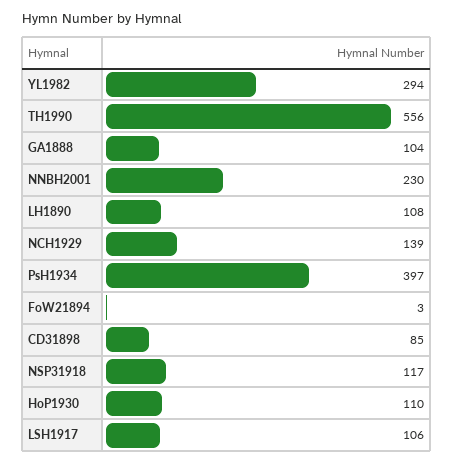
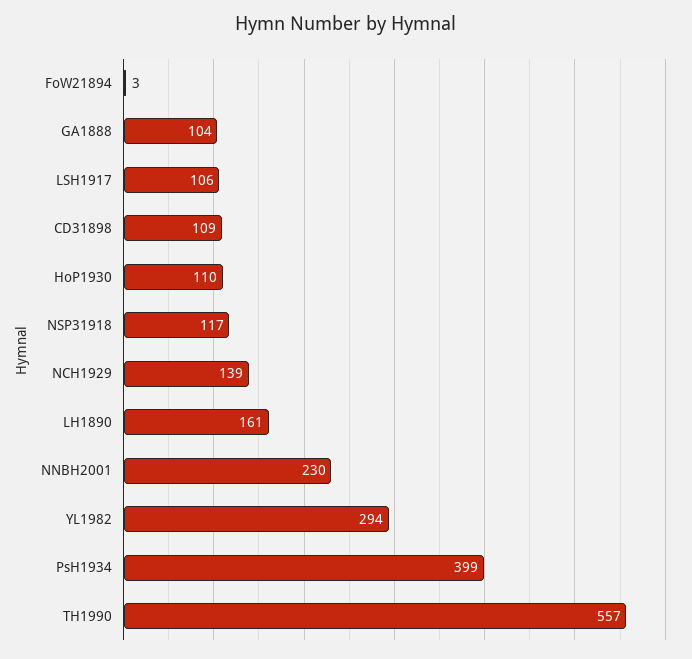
TH1990: 556 -> 557
LH1890: 108 -> 161
PsH1934: 397 -> 399
CD31898: 85 -> 109

